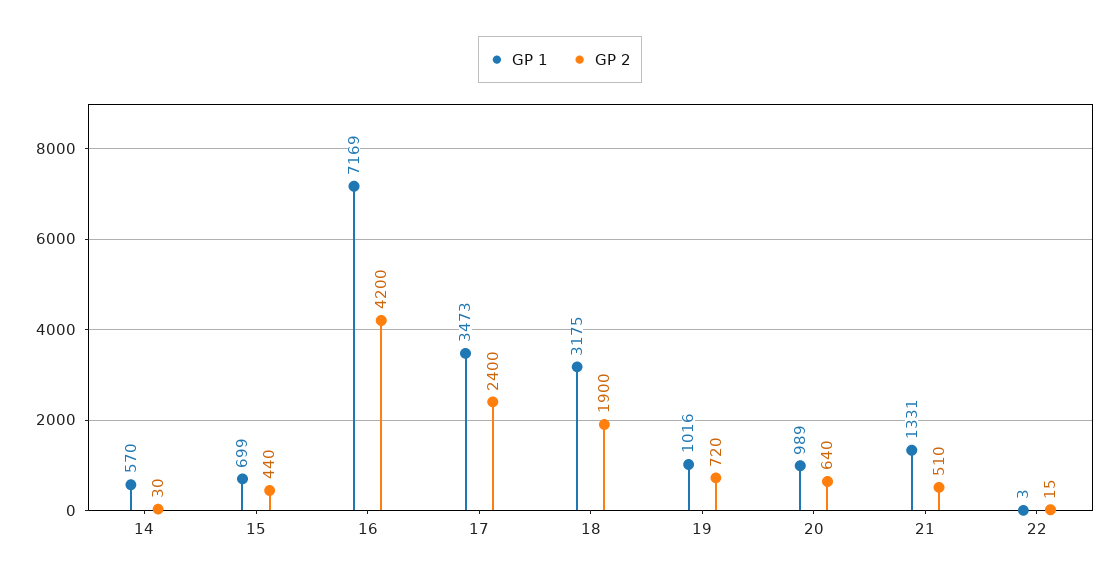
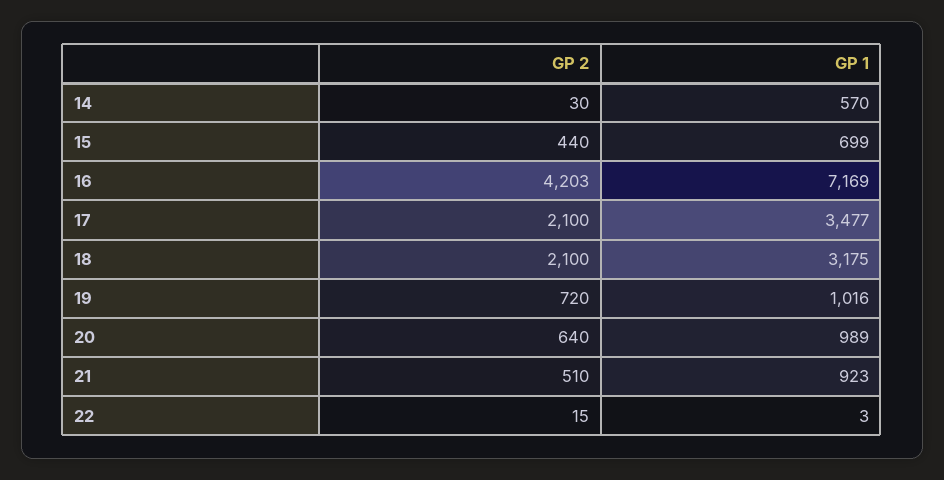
GP 2, 16: 4200 -> 4203
GP 1, 17: 3473 -> 3477
GP 2, 17: 2400 -> 2100
GP 2, 18: 1900 -> 2100
GP 1, 21: 1331 -> 923

